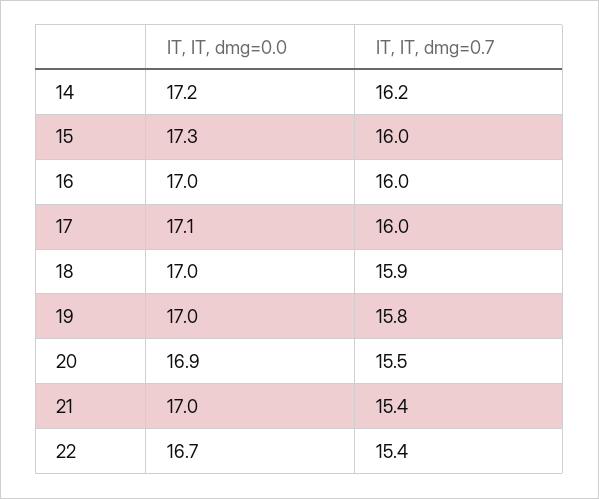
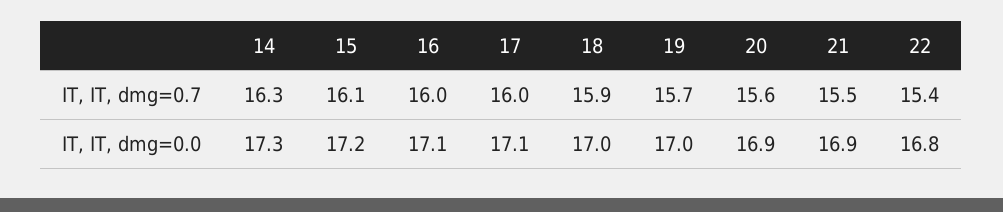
IT, IT, dmg=0.0, 14: 17.2 -> 17.3
IT, IT, dmg=0.7, 14: 16.2 -> 16.3
IT, IT, dmg=0.0, 15: 17.3 -> 17.2
IT, IT, dmg=0.7, 15: 16 -> 16.1
IT, IT, dmg=0.0, 16: 17 -> 17.1
IT, IT, dmg=0.7, 19: 15.8 -> 15.7
IT, IT, dmg=0.7, 20: 15.5 -> 15.6
IT, IT, dmg=0.0, 21: 17 -> 16.9
IT, IT, dmg=0.7, 21: 15.4 -> 15.5
IT, IT, dmg=0.0, 22: 16.7 -> 16.8

